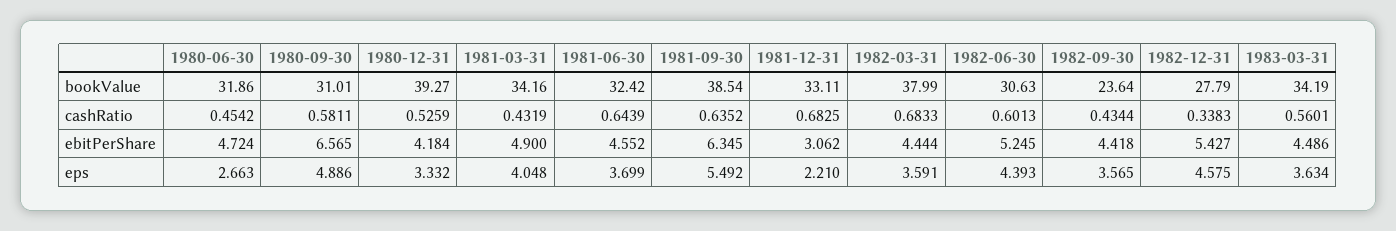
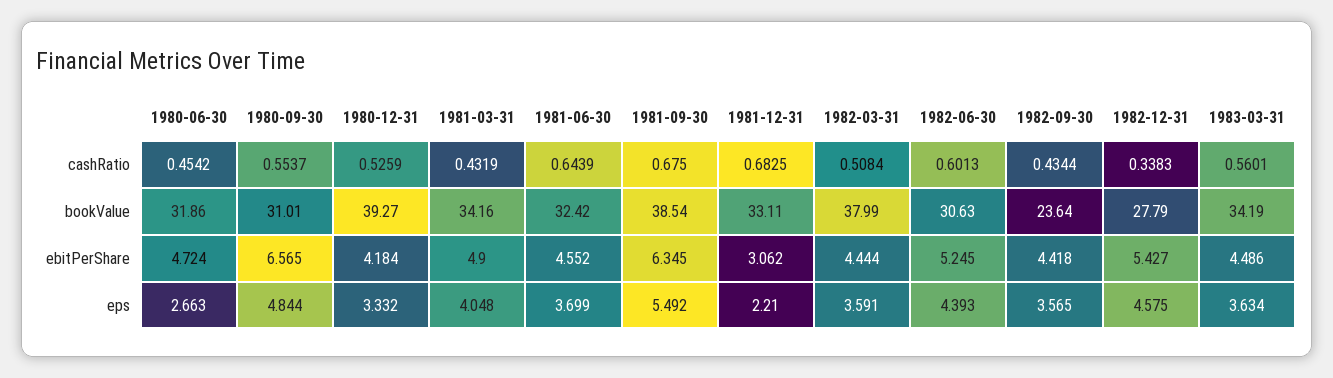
1980-09-30, cashRatio: 0.5811 -> 0.5537
1981-09-30, cashRatio: 0.6352 -> 0.675
1982-03-31, cashRatio: 0.6833 -> 0.5084
1980-09-30, eps: 4.886 -> 4.844

